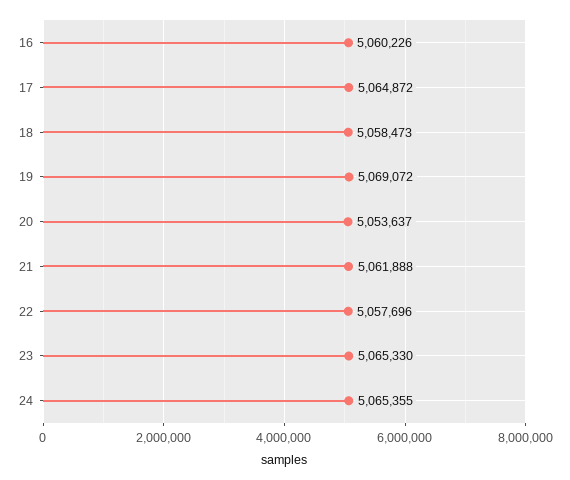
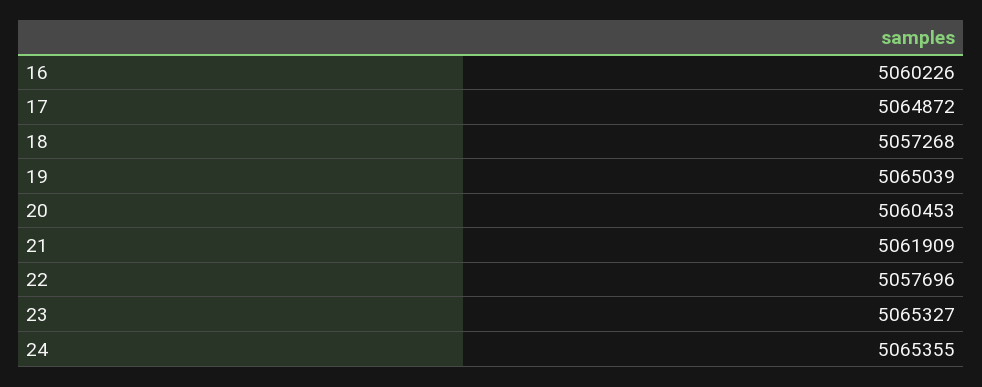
18: 5058473 -> 5057268
19: 5069072 -> 5065039
20: 5053637 -> 5060453
21: 5061888 -> 5061909
23: 5065330 -> 5065327

